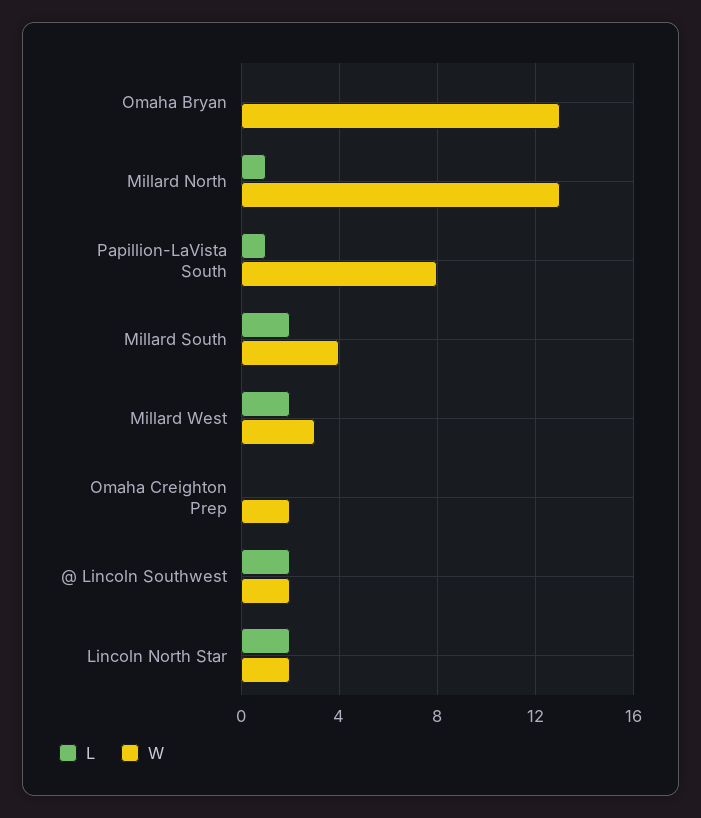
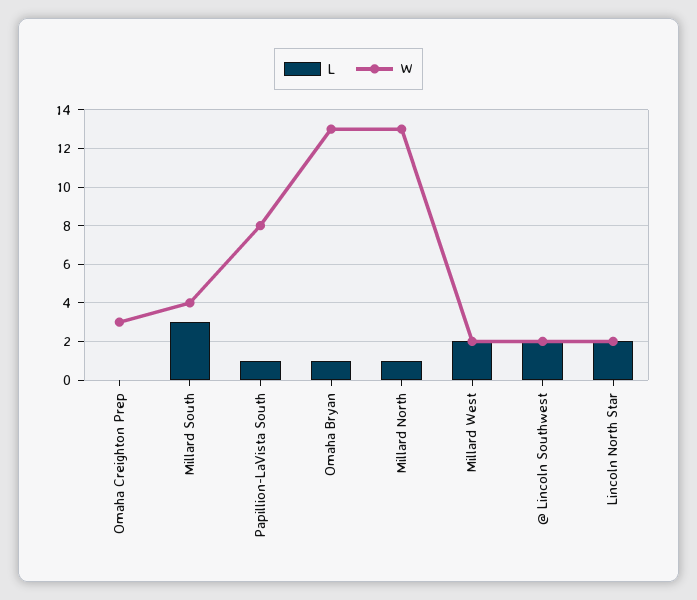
L, Omaha Bryan: 0 -> 1
L, Millard South: 2 -> 3
W, Millard West: 3 -> 2
W, Omaha Creighton Prep: 2 -> 3

